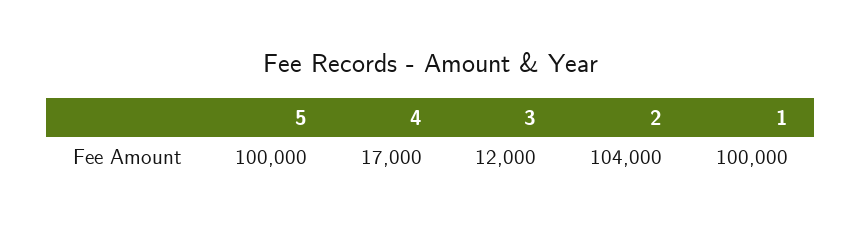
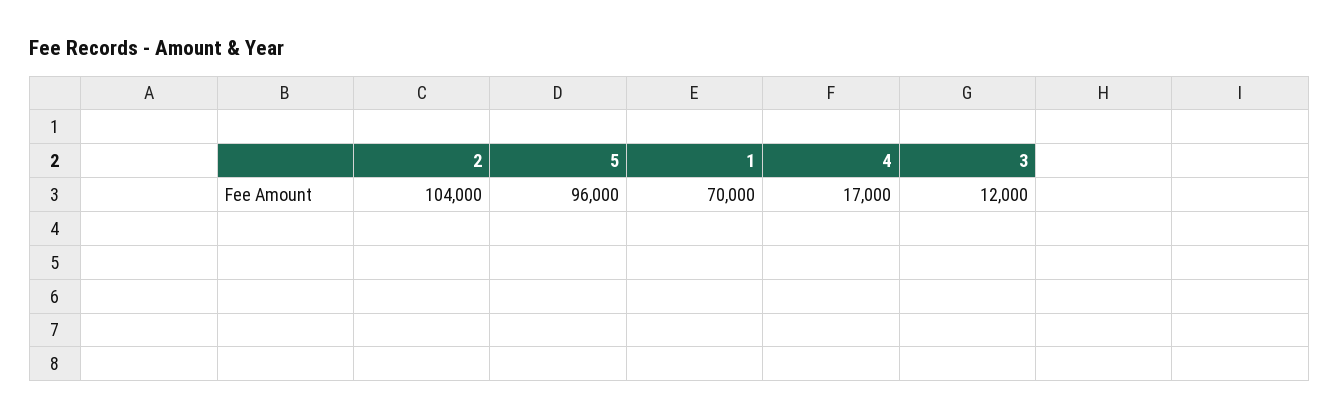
5: 100000 -> 96000
1: 100000 -> 70000

